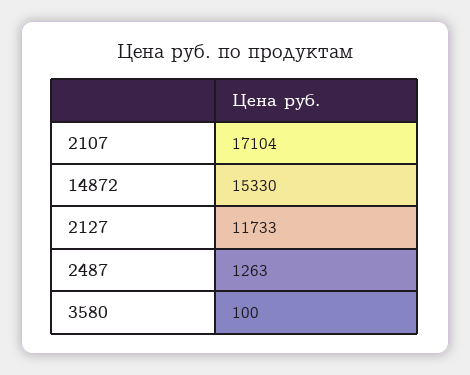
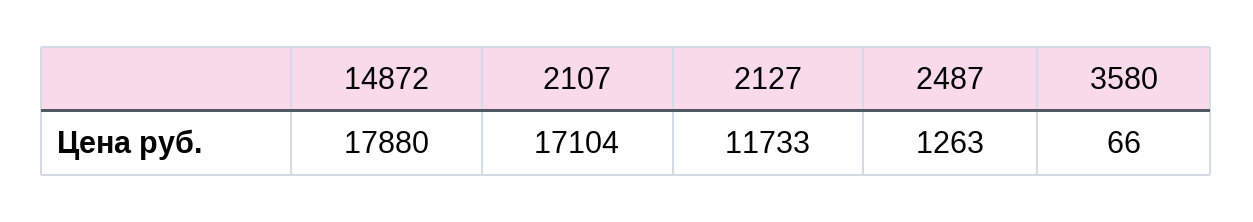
14872: 15330 -> 17880
3580: 100 -> 66

